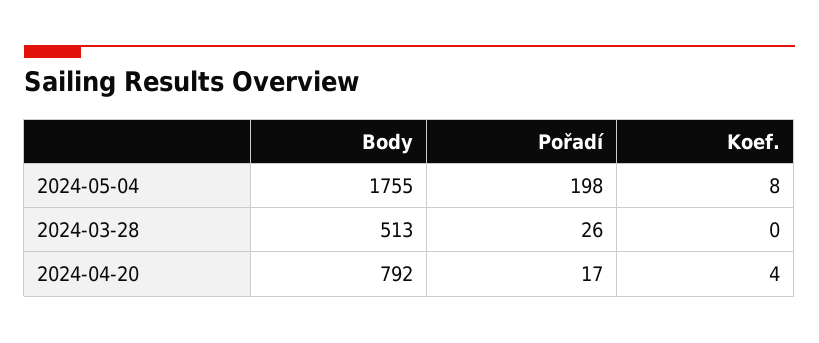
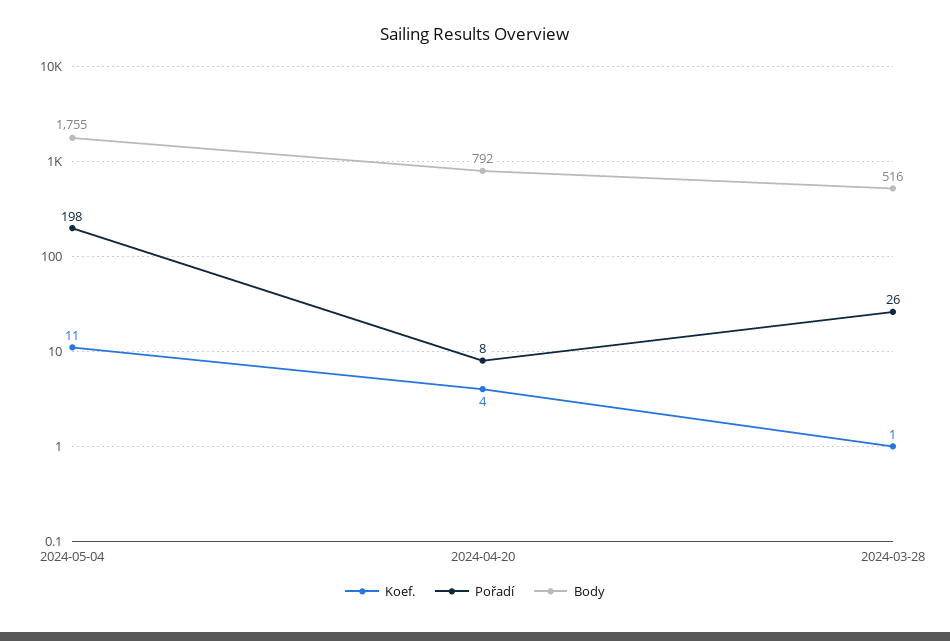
Koef., 2024-05-04: 8 -> 11
Body, 2024-03-28: 513 -> 516
Koef., 2024-03-28: 0 -> 1
Pořadí, 2024-04-20: 17 -> 8

